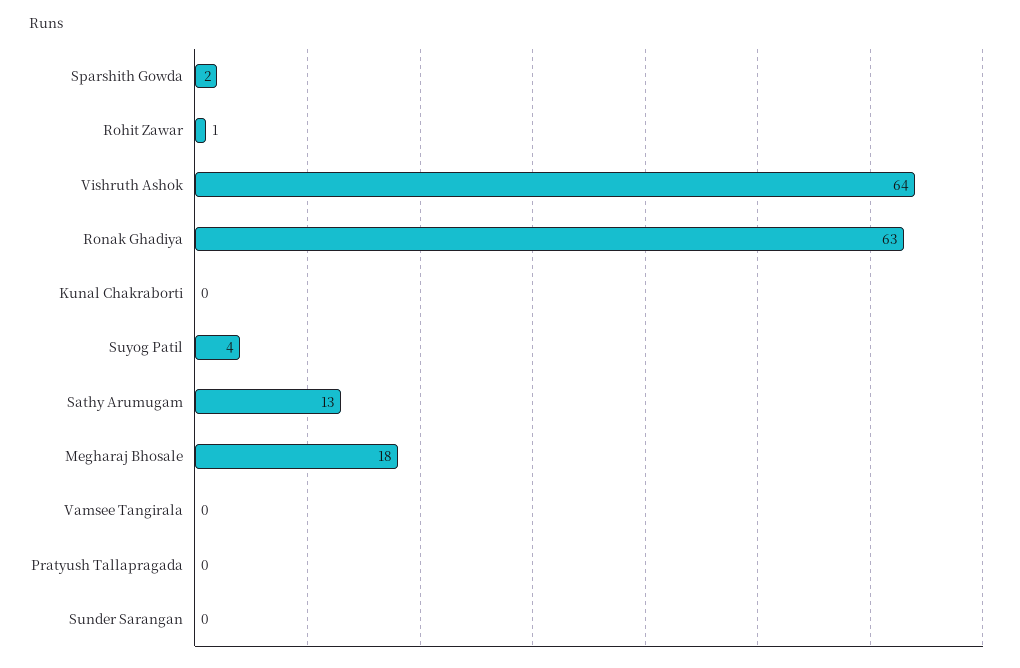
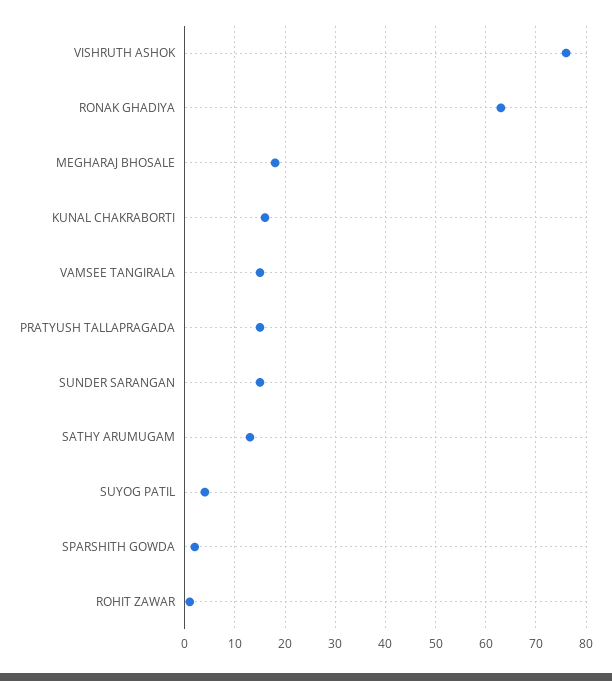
Vishruth Ashok: 64 -> 75
Kunal Chakraborti: 0 -> 15
Vamsee Tangirala: 0 -> 15
Pratyush Tallapragada: 0 -> 15
Sunder Sarangan: 0 -> 15

